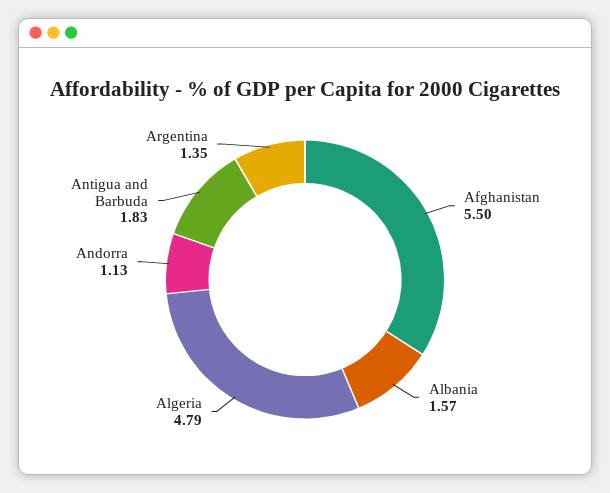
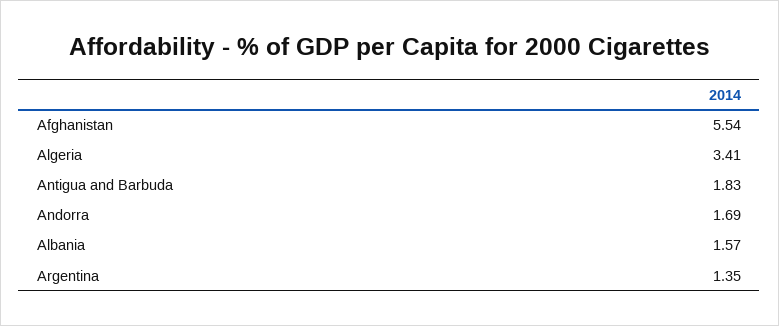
Afghanistan: 5.5 -> 5.54
Algeria: 4.79 -> 3.41
Andorra: 1.13 -> 1.69

